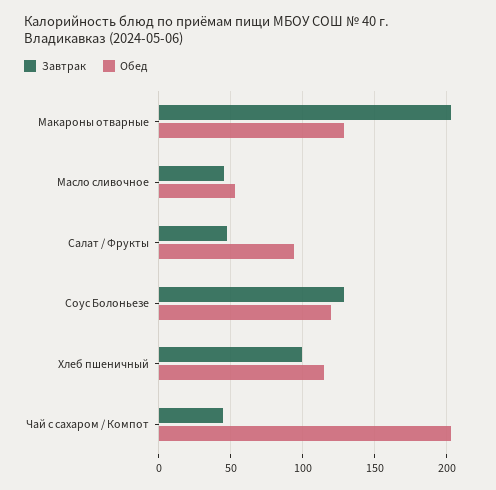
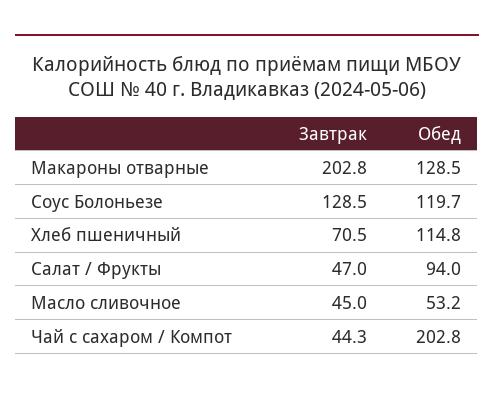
Завтрак, Хлеб пшеничный: 100 -> 70.5

